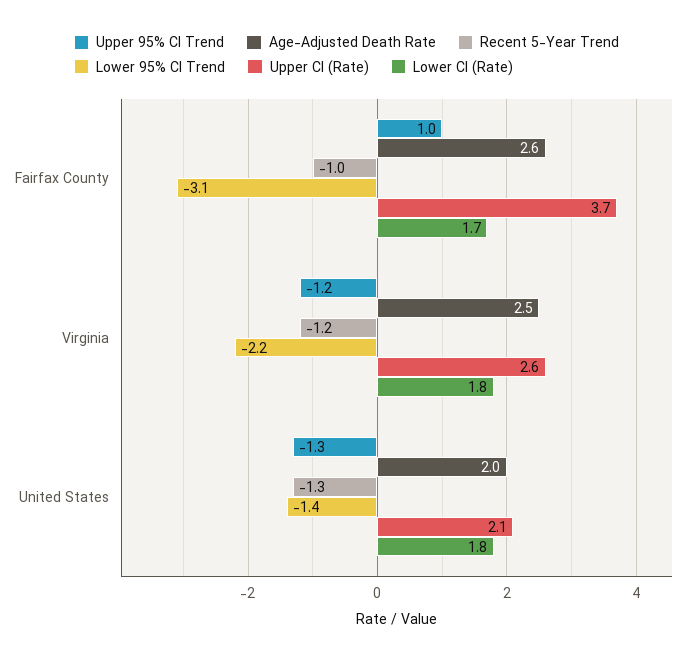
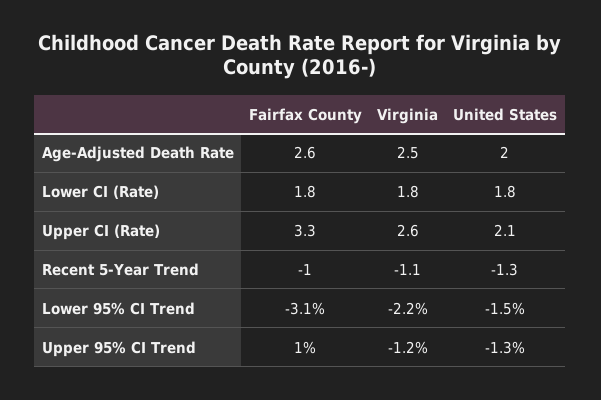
Upper CI (Rate), Fairfax County: 3.7 -> 3.3
Lower CI (Rate), Fairfax County: 1.7 -> 1.8
Recent 5-Year Trend, Virginia: -1.2 -> -1.1
Lower 95% CI Trend, United States: -1.4 -> -1.5

